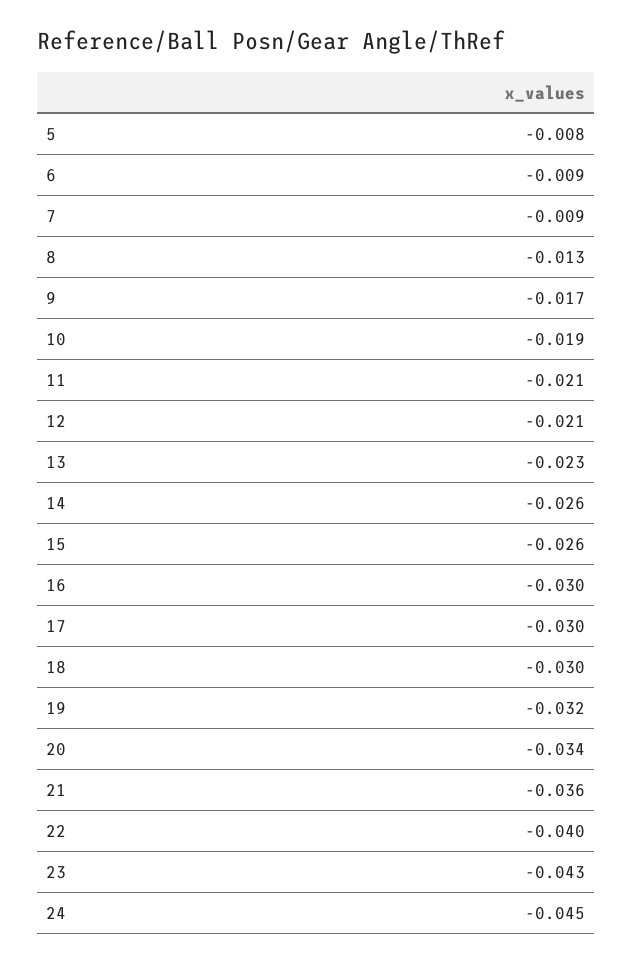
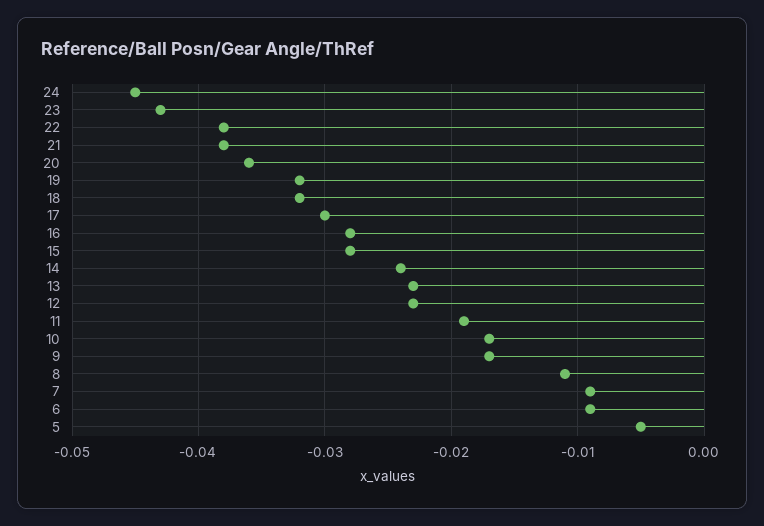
5: -0.008 -> -0.005
8: -0.013 -> -0.011
10: -0.019 -> -0.017
11: -0.021 -> -0.019
12: -0.021 -> -0.023
14: -0.026 -> -0.024
15: -0.026 -> -0.028
16: -0.03 -> -0.028
18: -0.03 -> -0.032
20: -0.034 -> -0.036
21: -0.036 -> -0.038
22: -0.04 -> -0.038

